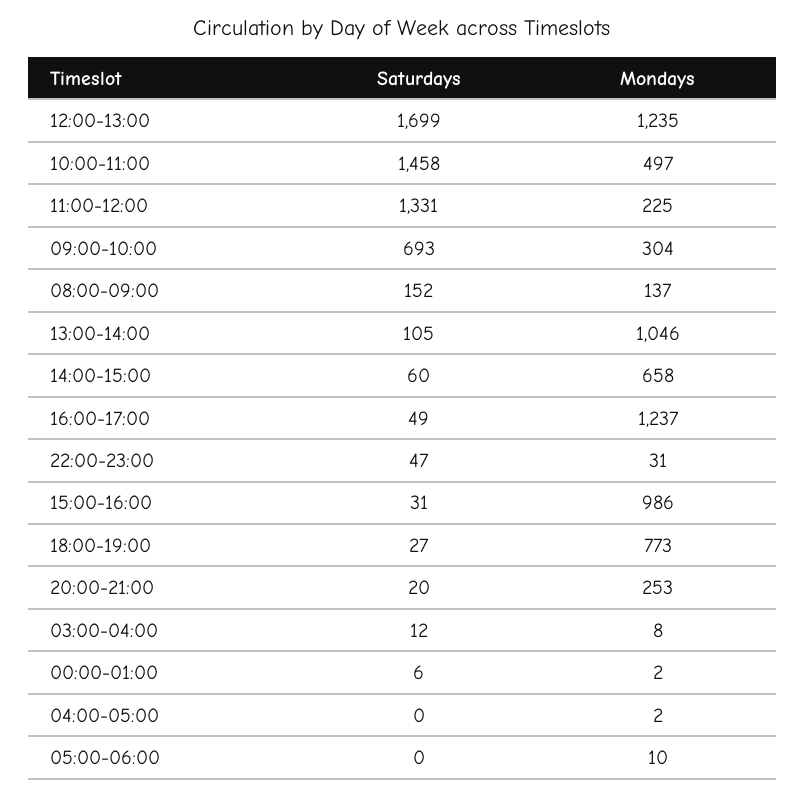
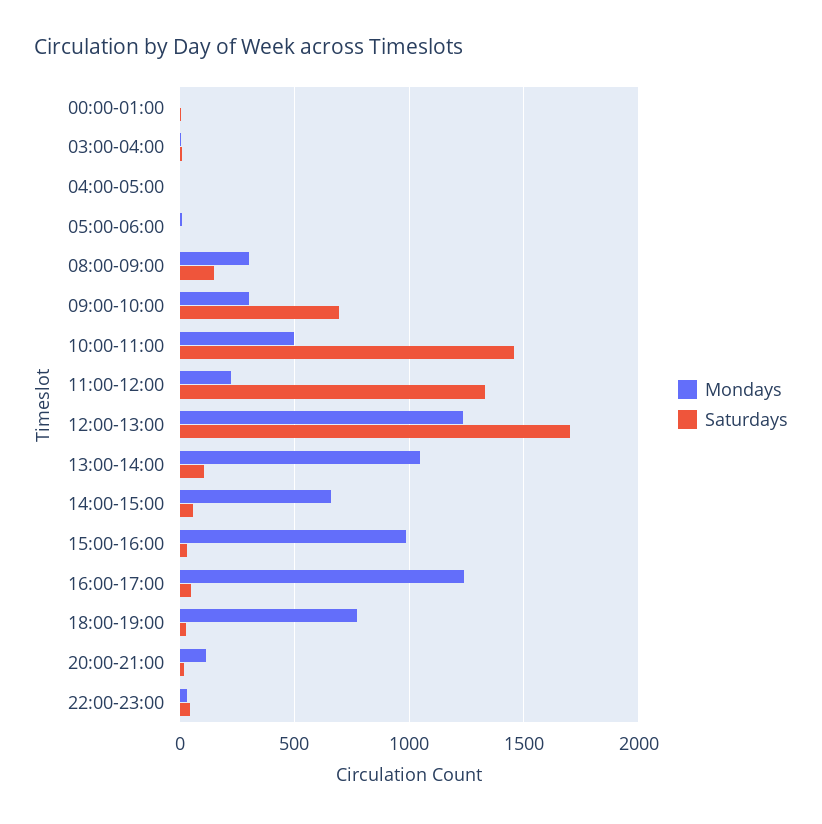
Mondays, 08:00-09:00: 137 -> 300
Mondays, 20:00-21:00: 253 -> 100

